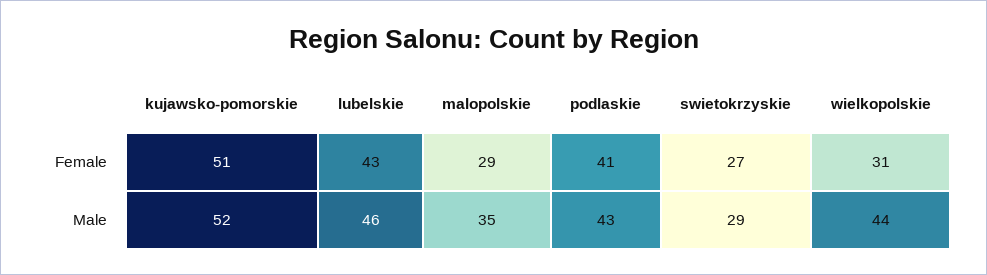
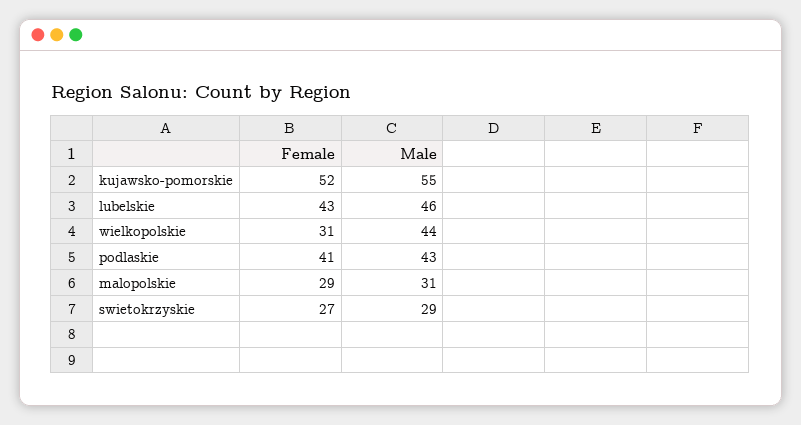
kujawsko-pomorskie, Female: 51 -> 52
kujawsko-pomorskie, Male: 52 -> 55
malopolskie, Male: 35 -> 31

